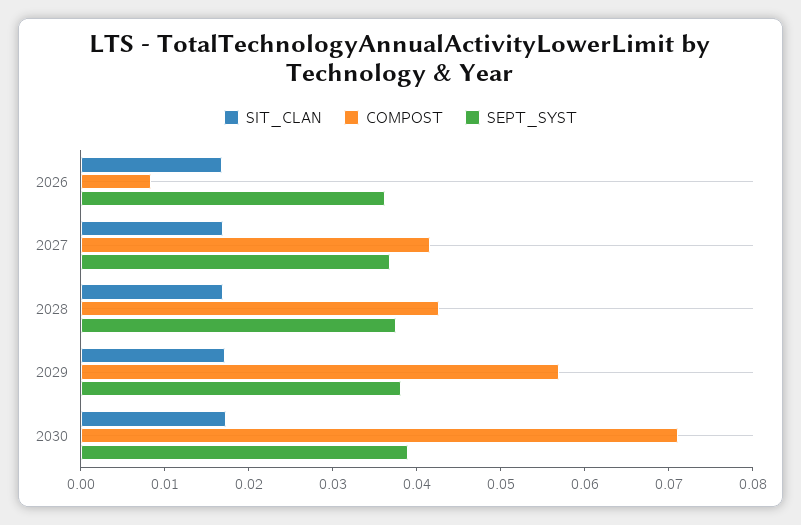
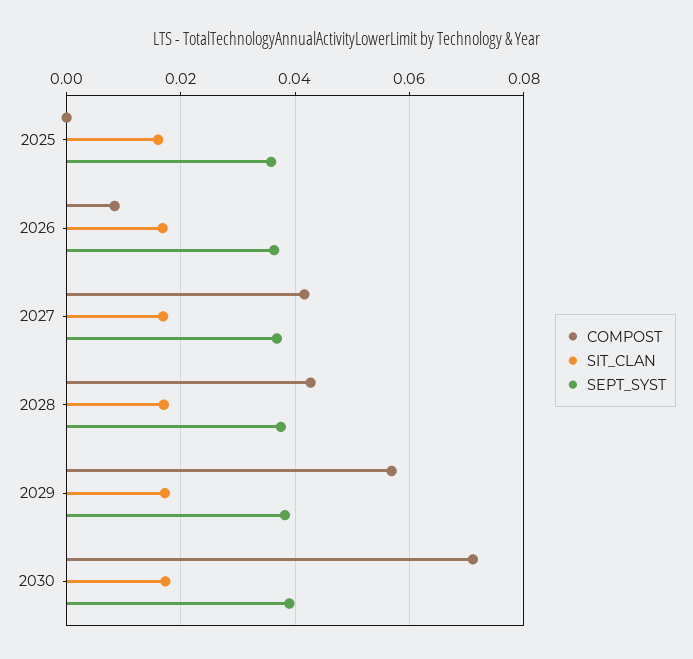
COMPOST, 2025: none -> 0
SIT_CLAN, 2025: none -> 0.016
SEPT_SYST, 2025: none -> 0.036

